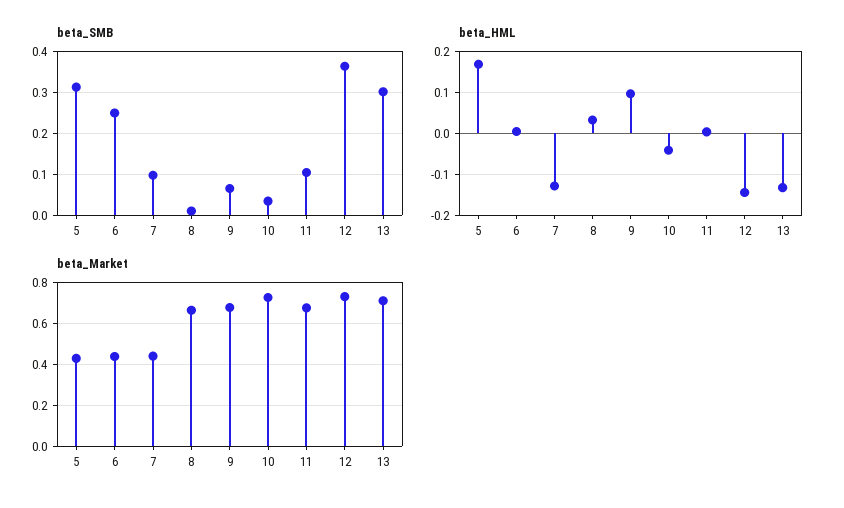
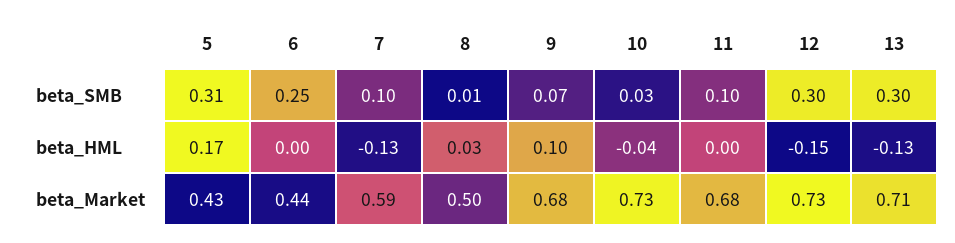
beta_SMB, 12: 0.36 -> 0.3
beta_Market, 7: 0.45 -> 0.59
beta_Market, 8: 0.65 -> 0.5

